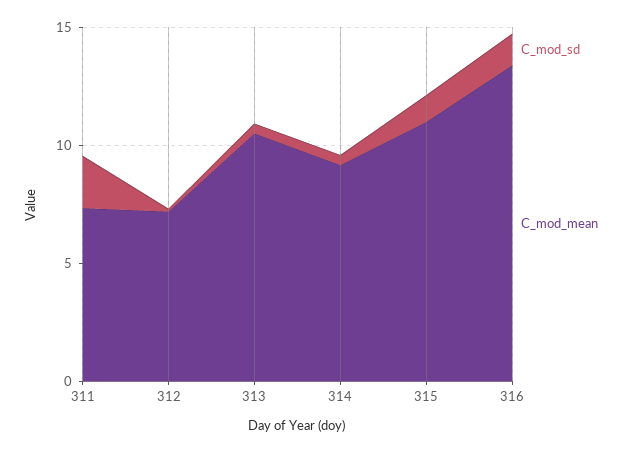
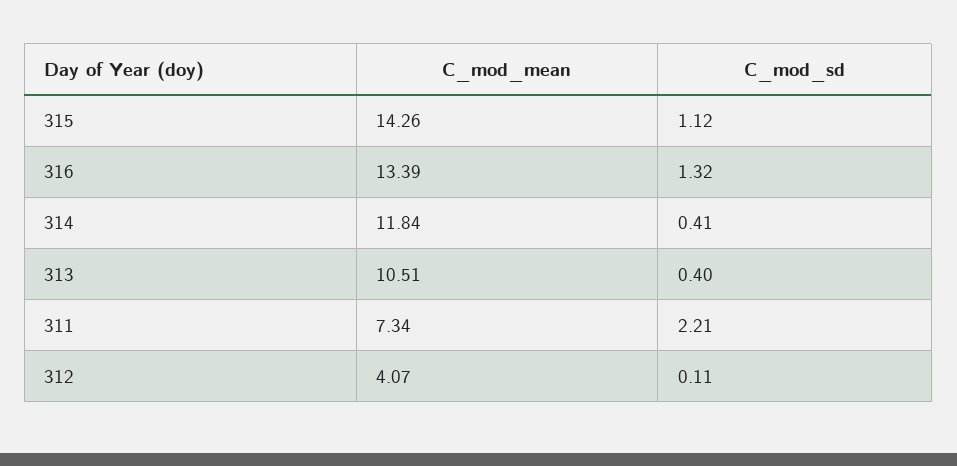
C_mod_mean, 312: 7 -> 4.07
C_mod_mean, 314: 9 -> 11.84
C_mod_mean, 315: 11 -> 14.26

